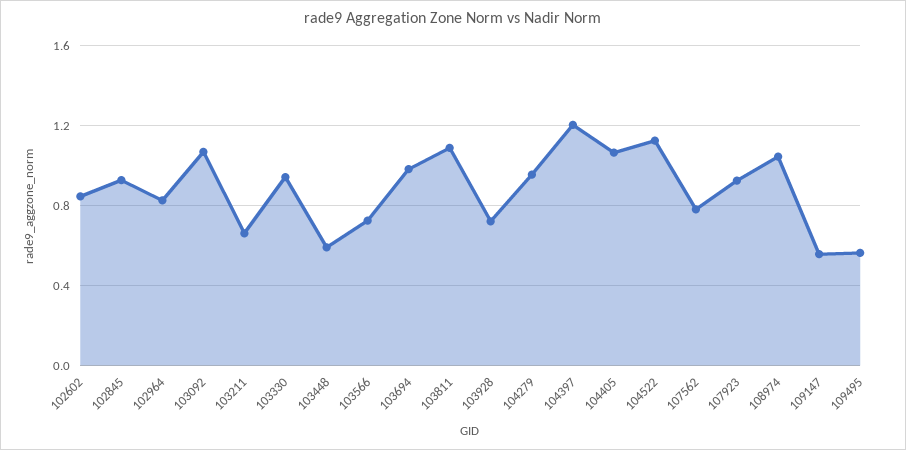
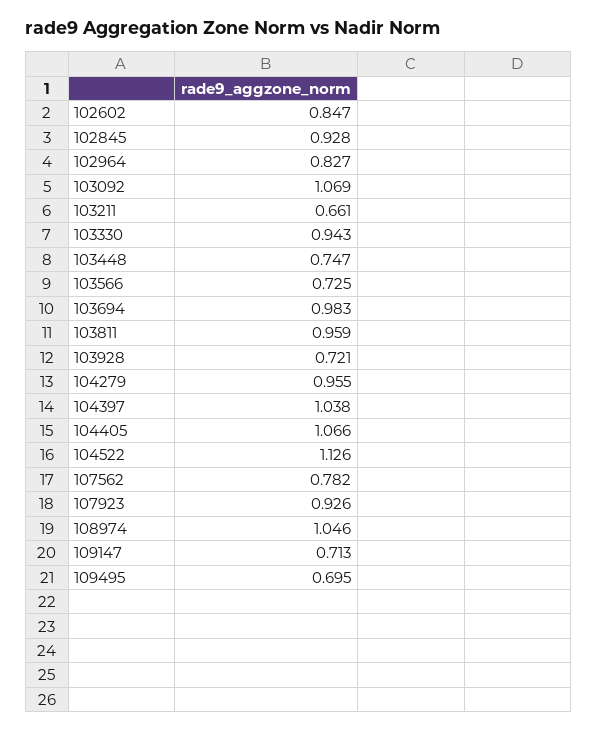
103448: 0.6 -> 0.747
103811: 1.1 -> 0.959
104397: 1.2 -> 1.038
109147: 0.55 -> 0.713
109495: 0.55 -> 0.695

